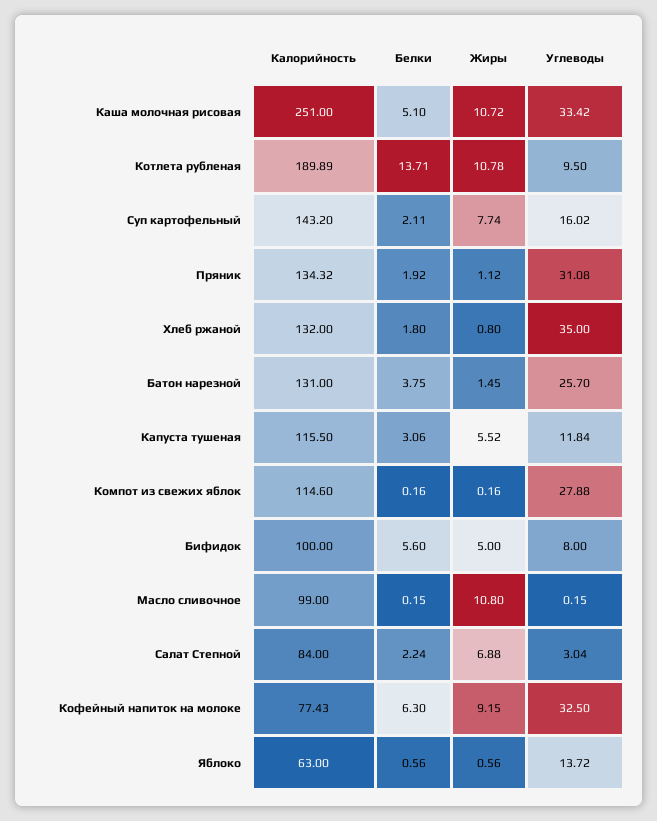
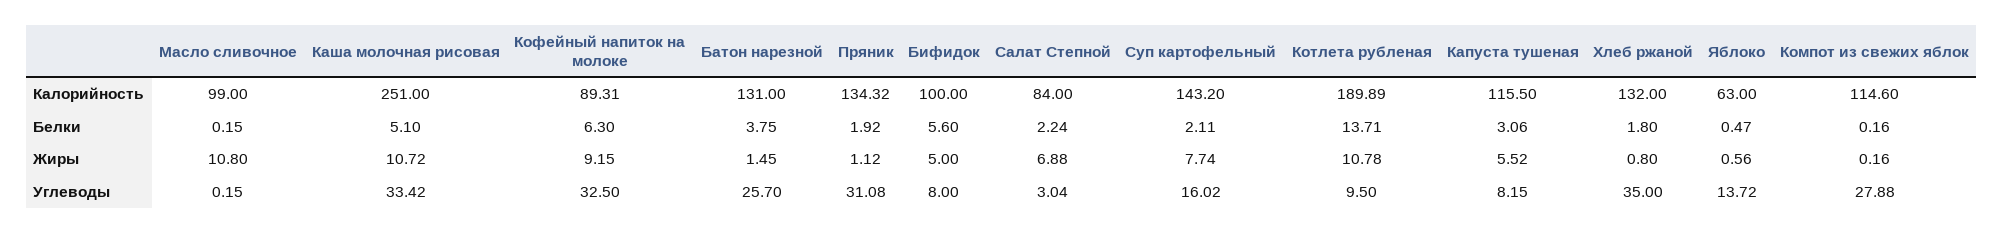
Углеводы, Капуста тушеная: 11.84 -> 8.15
Калорийность, Кофейный напиток на молоке: 77.43 -> 89.31
Белки, Яблоко: 0.56 -> 0.47

